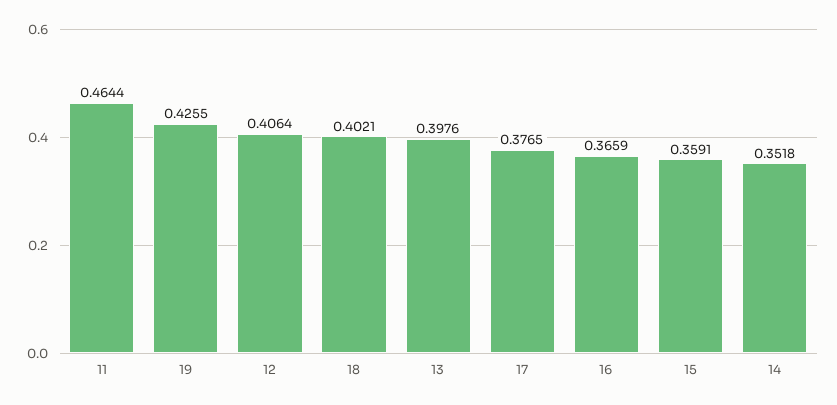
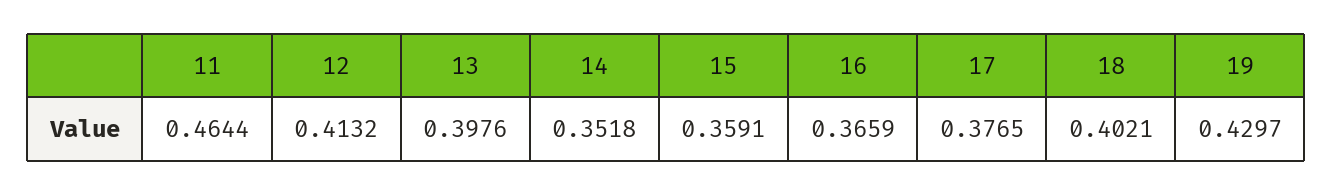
19: 0.4255 -> 0.4297
12: 0.4064 -> 0.4132

